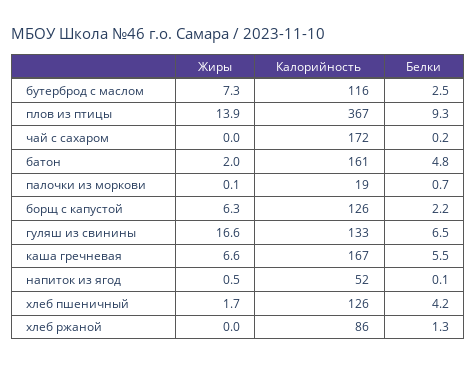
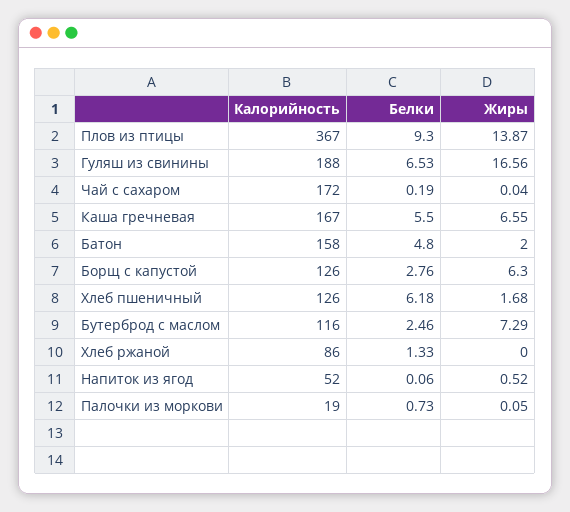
Калорийность, батон: 161 -> 158
Белки, борщ с капустой: 2.2 -> 2.76
Калорийность, гуляш из свинины: 133 -> 188
Белки, хлеб пшеничный: 4.2 -> 6.18

